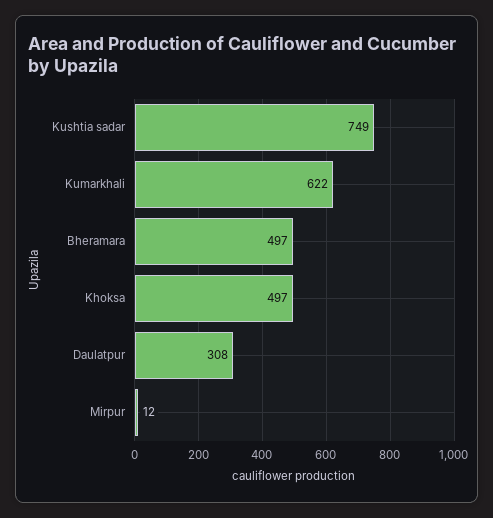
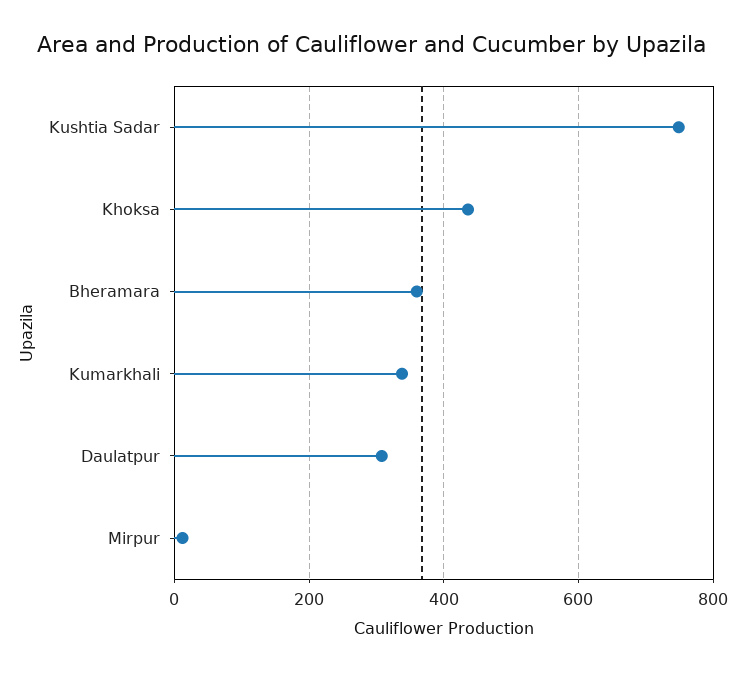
Kumarkhali: 622 -> 340
Bheramara: 497 -> 360
Khoksa: 497 -> 440

